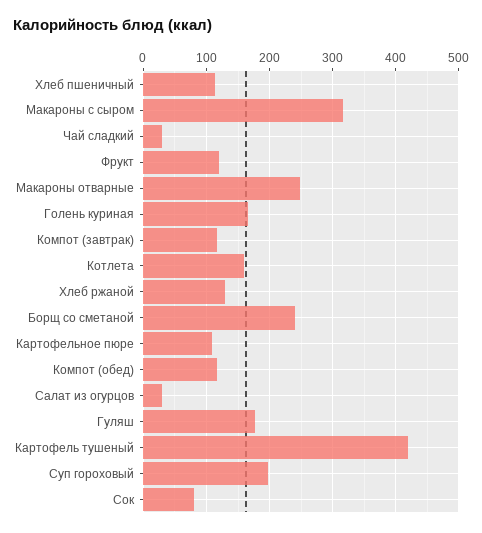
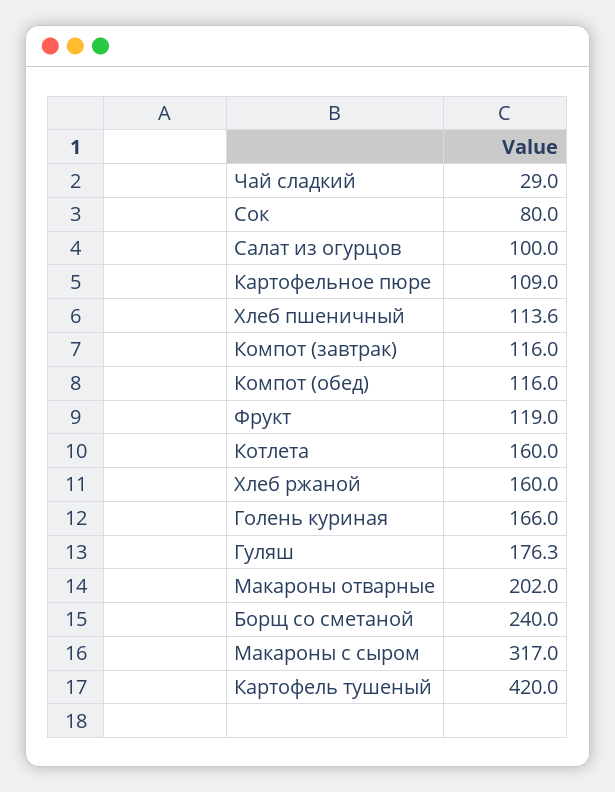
Макароны отварные: 250 -> 202
Хлеб ржаной: 130 -> 160
Салат из огурцов: 30 -> 100
Суп гороховый: 200 -> none

